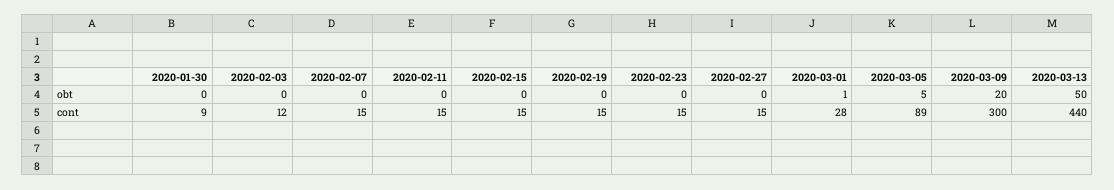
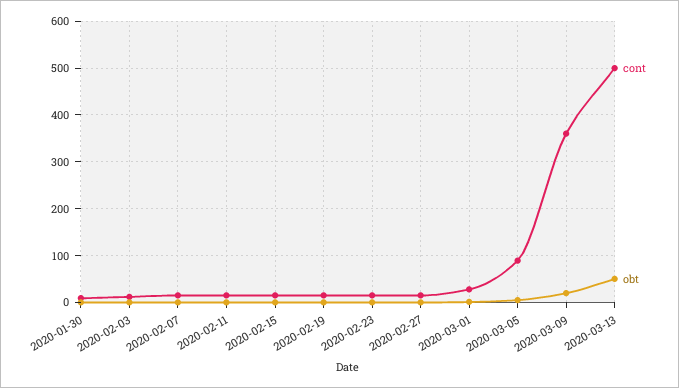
cont, 2020-03-09: 300 -> 360
cont, 2020-03-13: 440 -> 500

